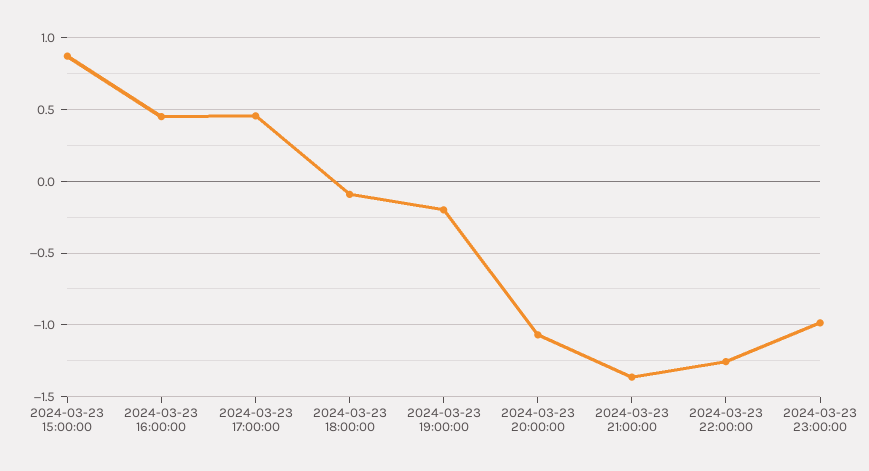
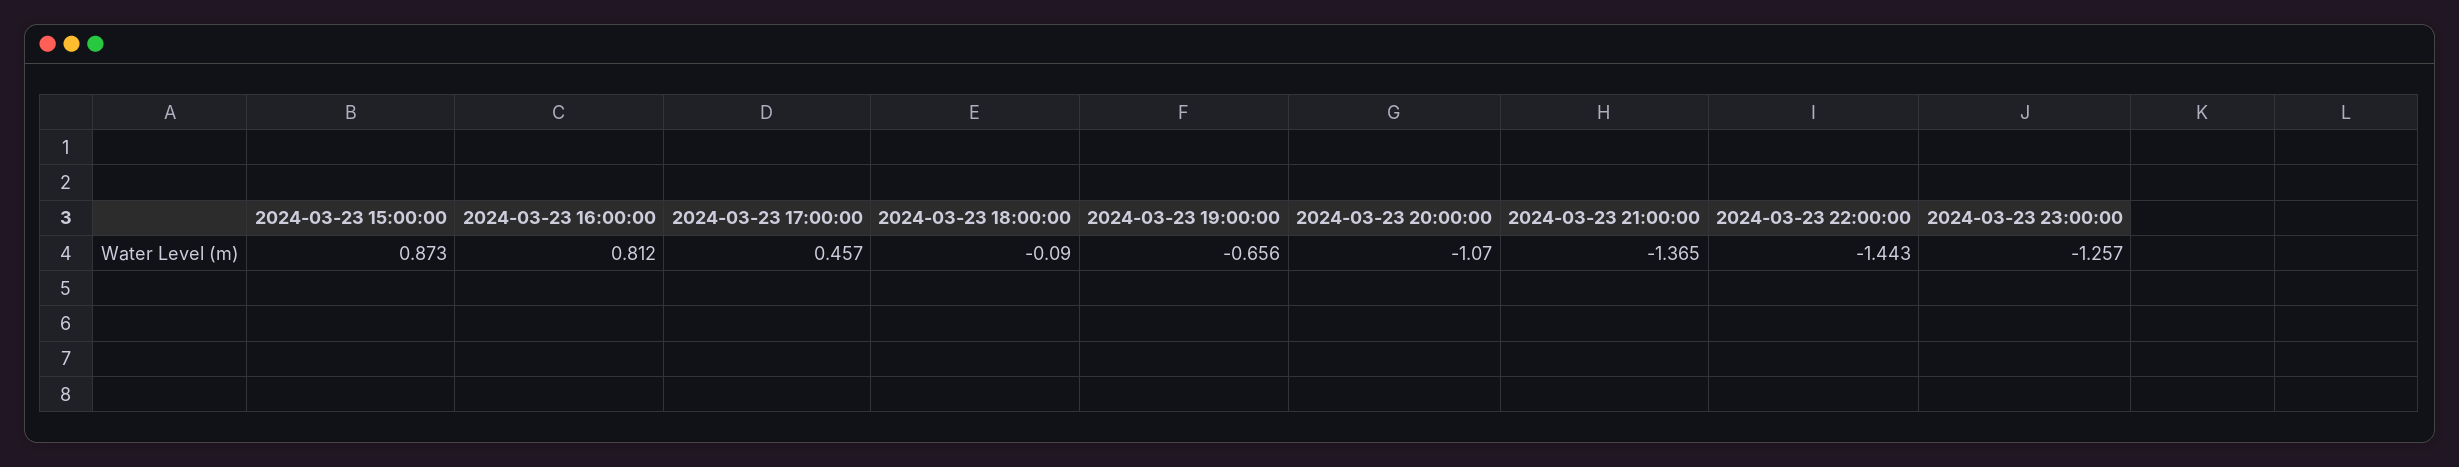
2024-03-23 16:00:00: 0.45 -> 0.812
2024-03-23 19:00:00: -0.2 -> -0.656
2024-03-23 22:00:00: -1.25 -> -1.443
2024-03-23 23:00:00: -1 -> -1.257

